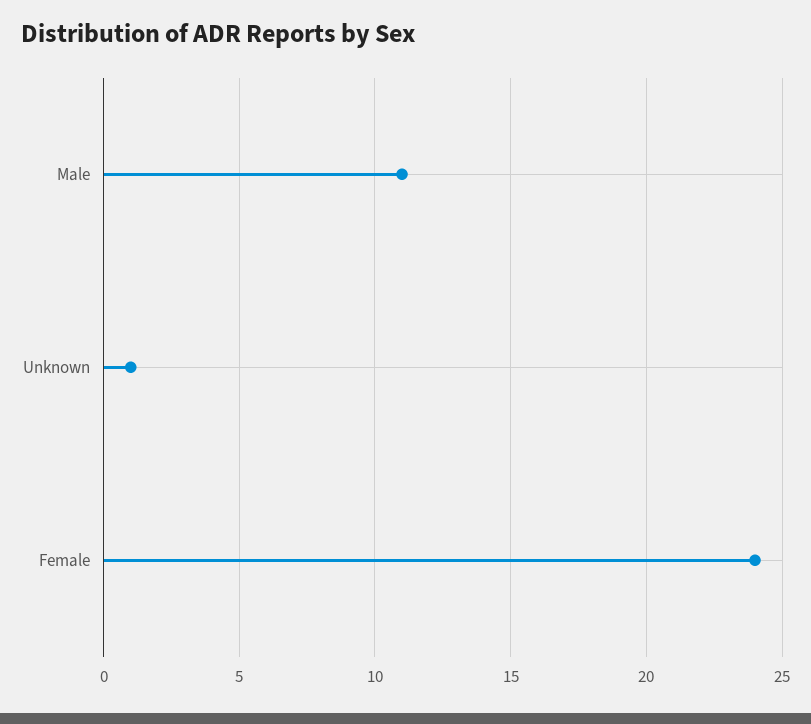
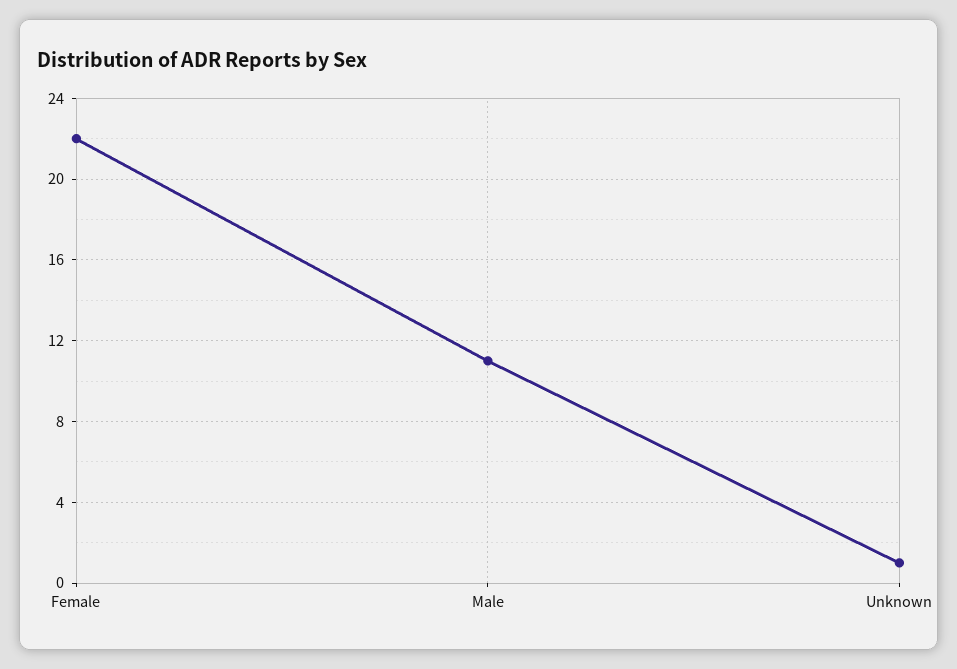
Female: 24 -> 22

